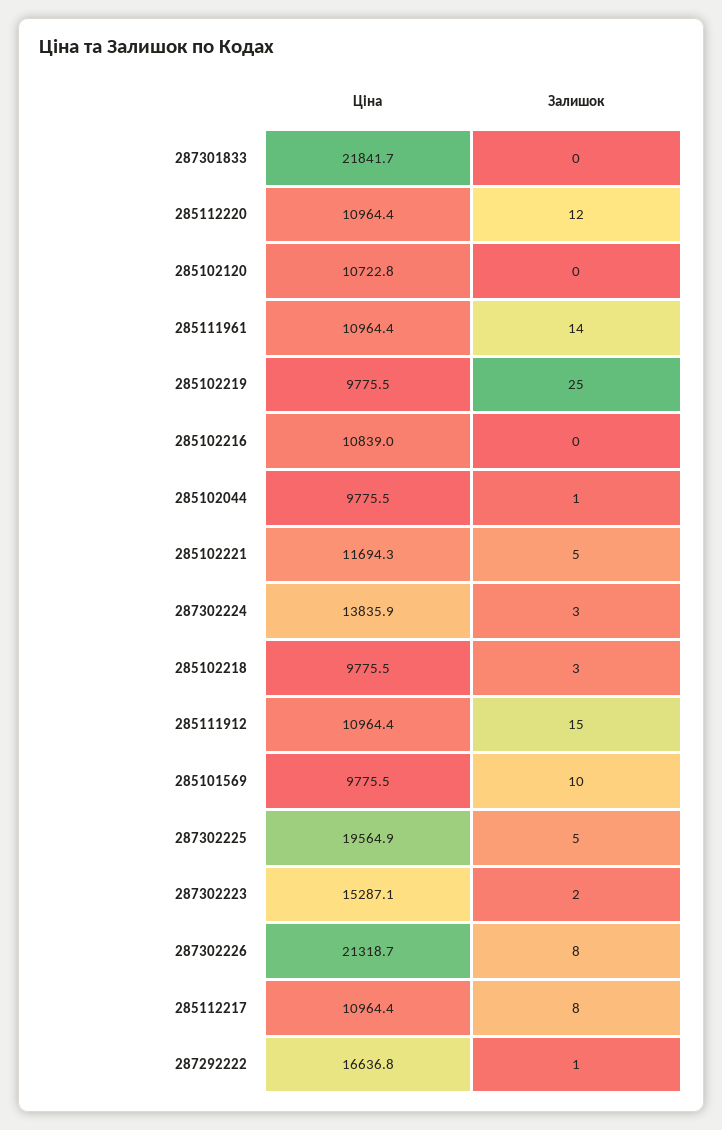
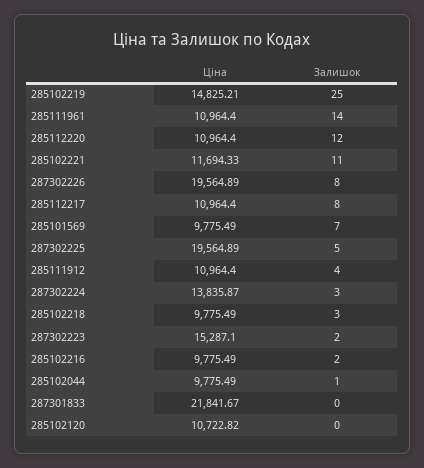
Ціна, 285102219: 9775.5 -> 14825.21
Ціна, 285102216: 10839 -> 9775.49
Залишок, 285102216: 0 -> 2
Залишок, 285102221: 5 -> 11
Залишок, 285111912: 15 -> 4
Залишок, 285101569: 10 -> 7
Ціна, 287302226: 21318.7 -> 19564.89
Ціна, 287292222: 16636.8 -> none
Залишок, 287292222: 1 -> none

